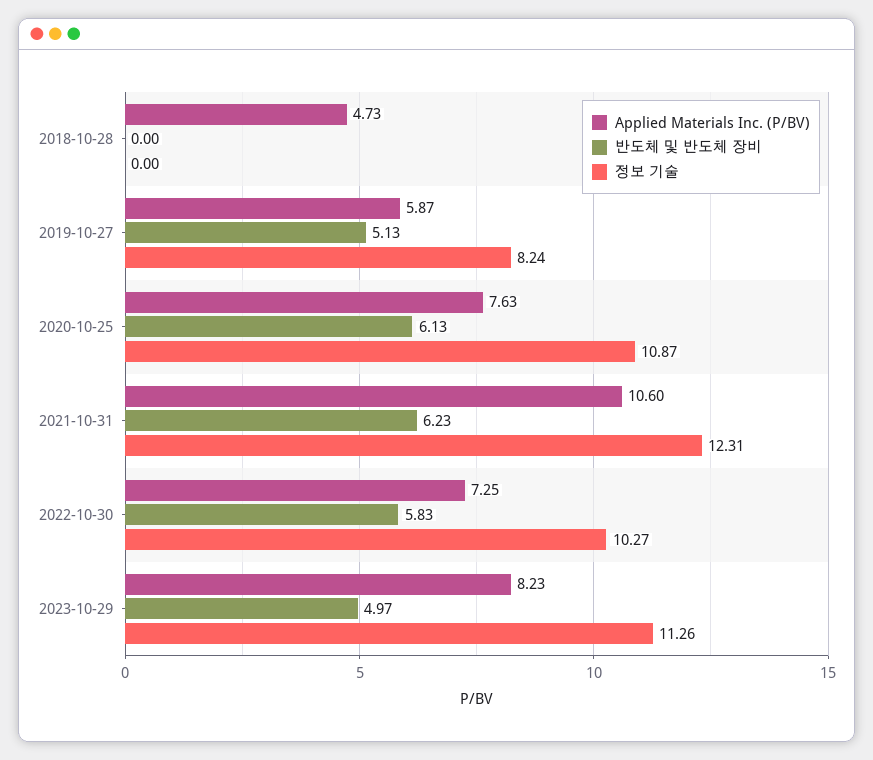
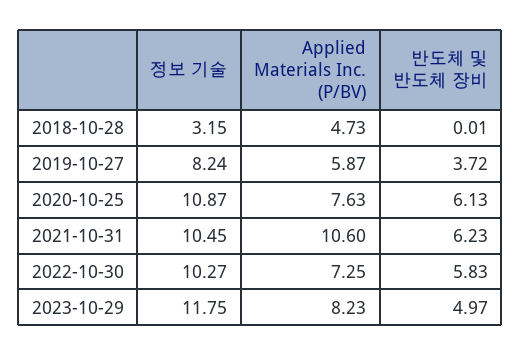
반도체 및 반도체 장비, 2018-10-28: 0 -> 0.01
정보 기술, 2018-10-28: 0 -> 3.15
반도체 및 반도체 장비, 2019-10-27: 5.13 -> 3.72
정보 기술, 2021-10-31: 12.31 -> 10.45
정보 기술, 2023-10-29: 11.26 -> 11.75

